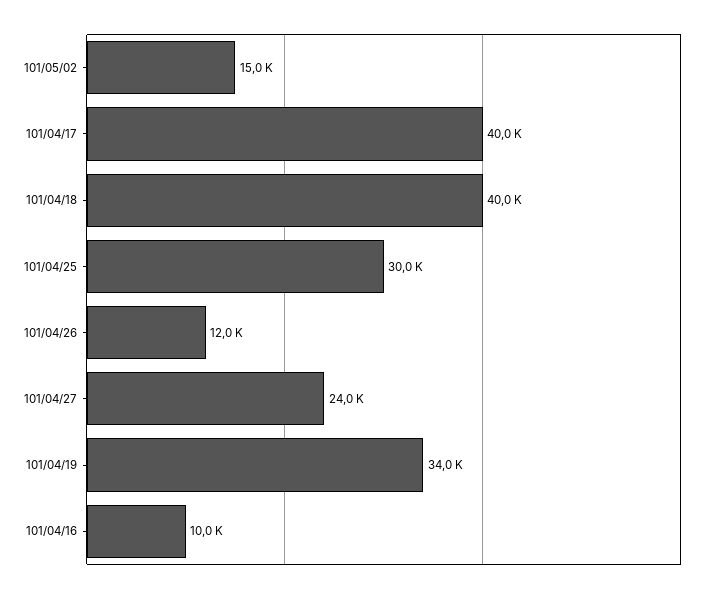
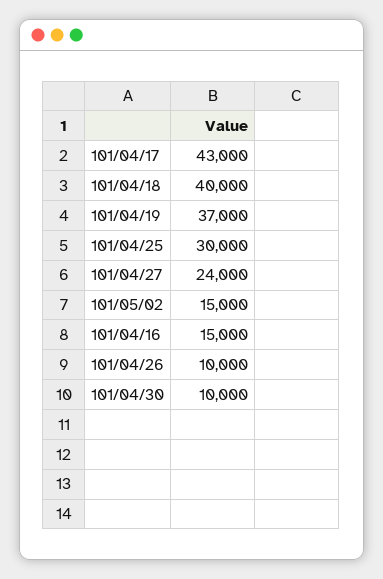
101/04/17: 40000 -> 43000
101/04/26: 12000 -> 10000
101/04/19: 34000 -> 37000
101/04/16: 10000 -> 15000
101/04/30: none -> 10000

